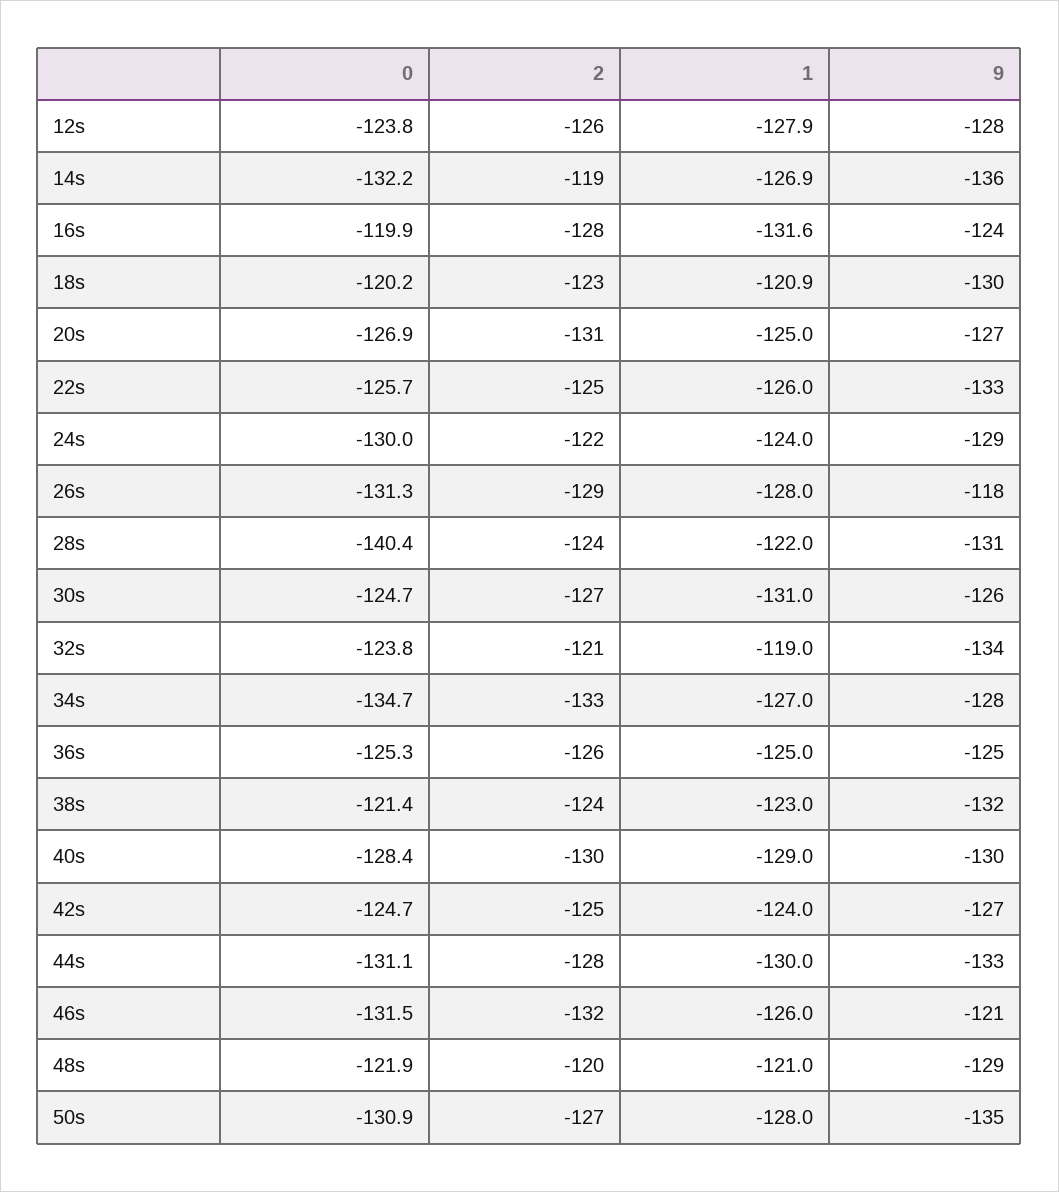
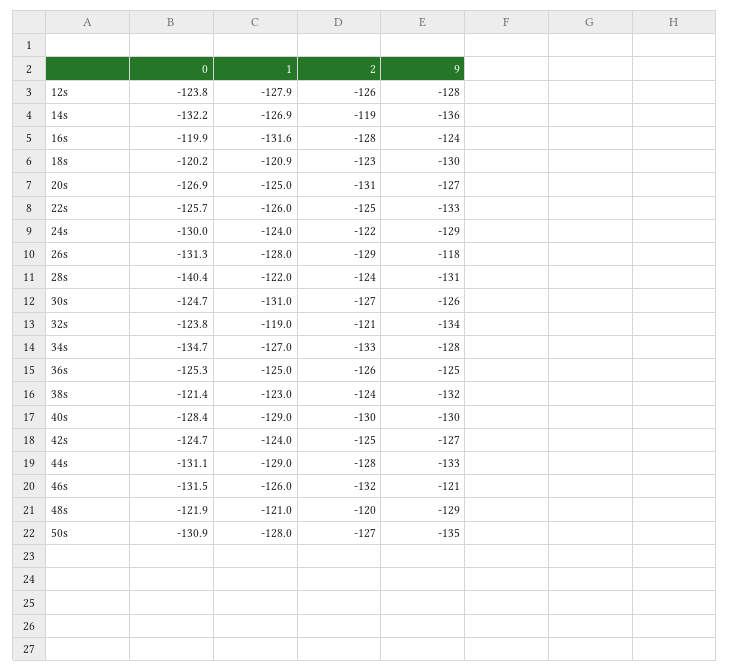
1, 44s: -130 -> -129

